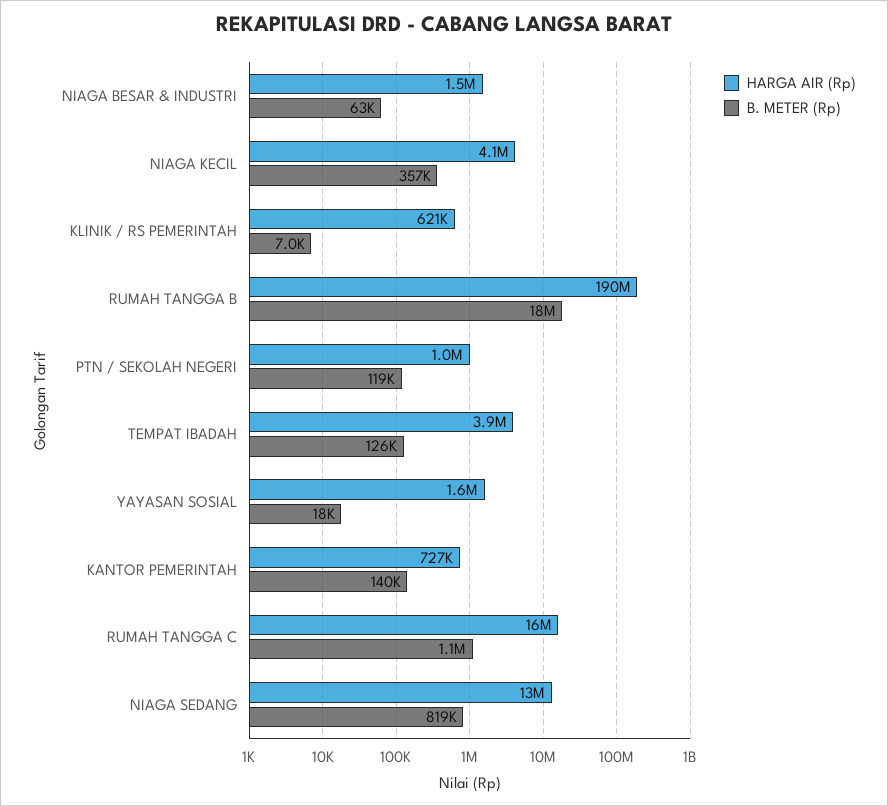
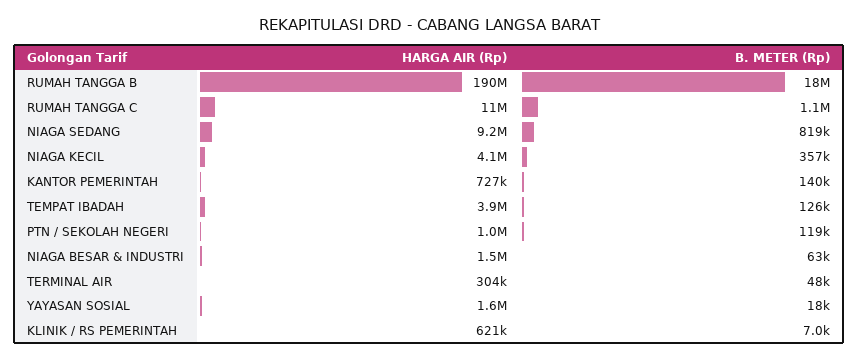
HARGA AIR (Rp), RUMAH TANGGA C: 16000000 -> 11000000
HARGA AIR (Rp), NIAGA SEDANG: 13000000 -> 9200000
HARGA AIR (Rp), TERMINAL AIR: none -> 304000
B. METER (Rp), TERMINAL AIR: none -> 48000

